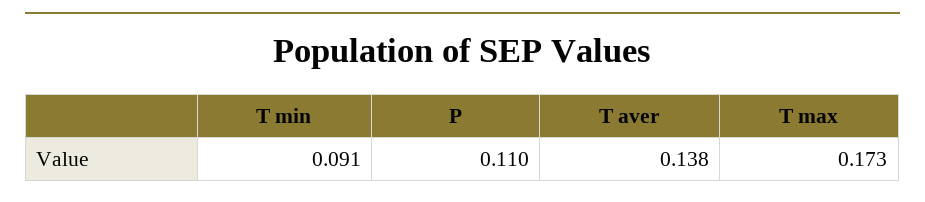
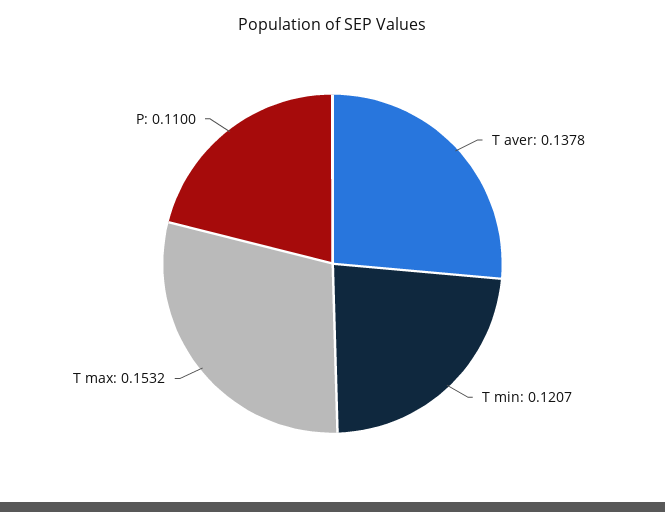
T min: 0.091 -> 0.1207
T max: 0.173 -> 0.1532

